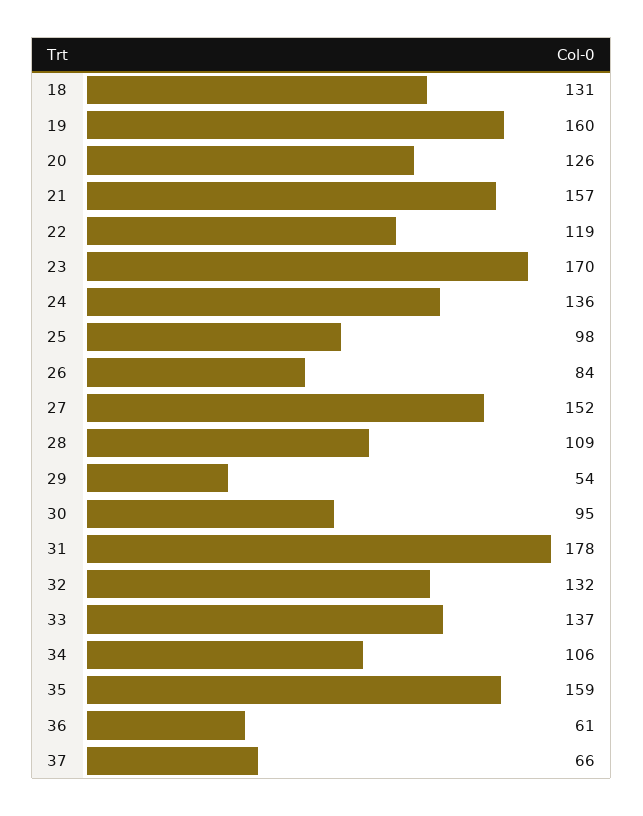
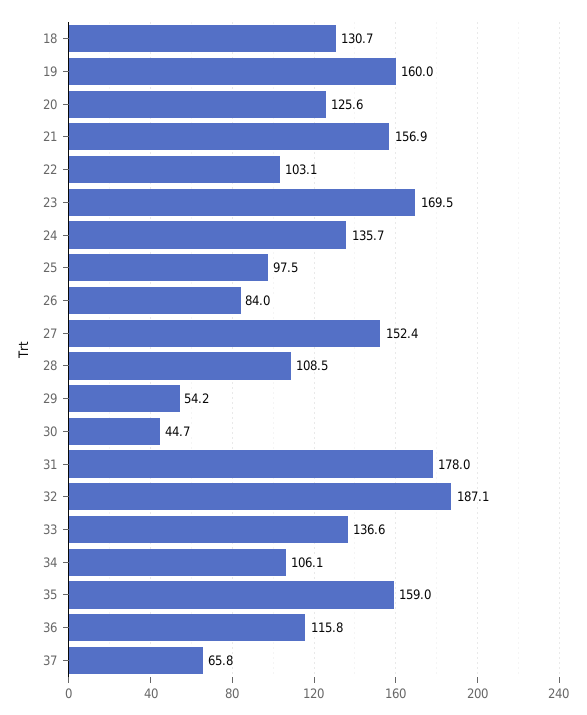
22: 119 -> 103.1
30: 95 -> 44.7
32: 132 -> 187.1
36: 61 -> 115.8

